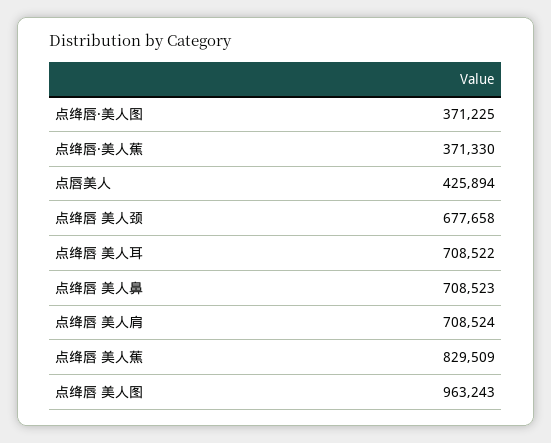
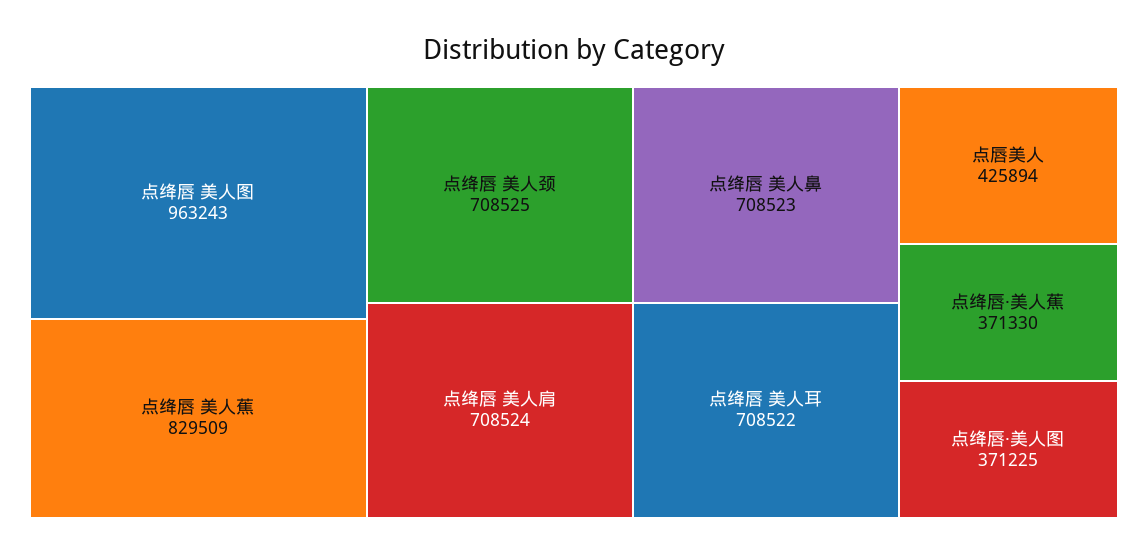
点绛唇 美人颈: 677658 -> 708525

